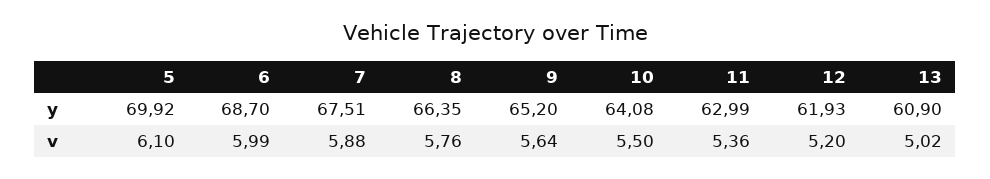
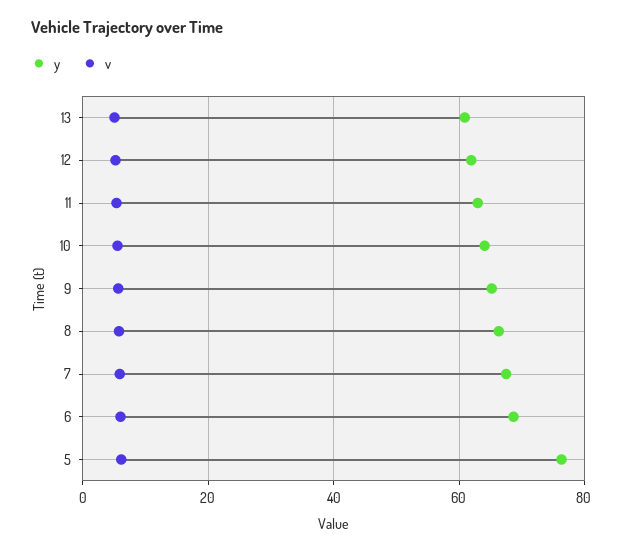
y, 5: 69.92 -> 76

